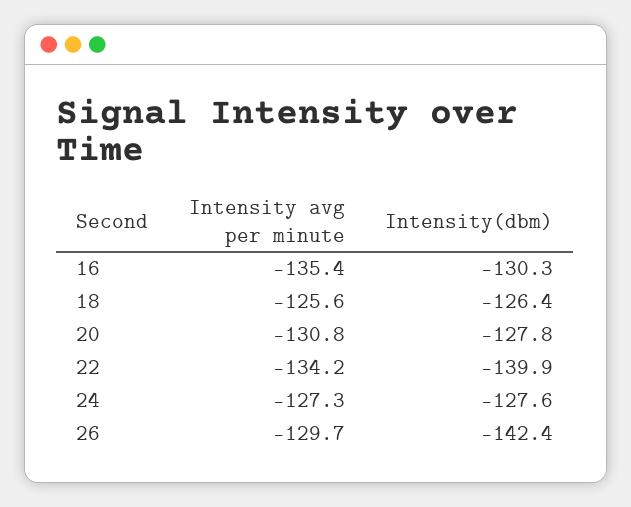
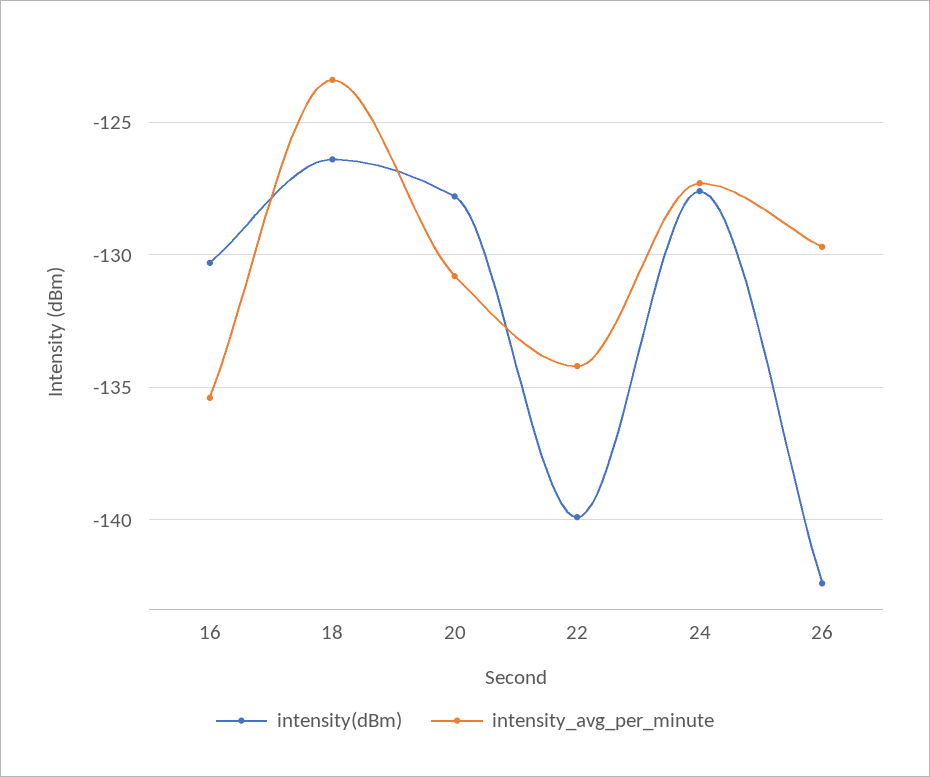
Intensity avg per minute, 18: -125.6 -> -123.5

